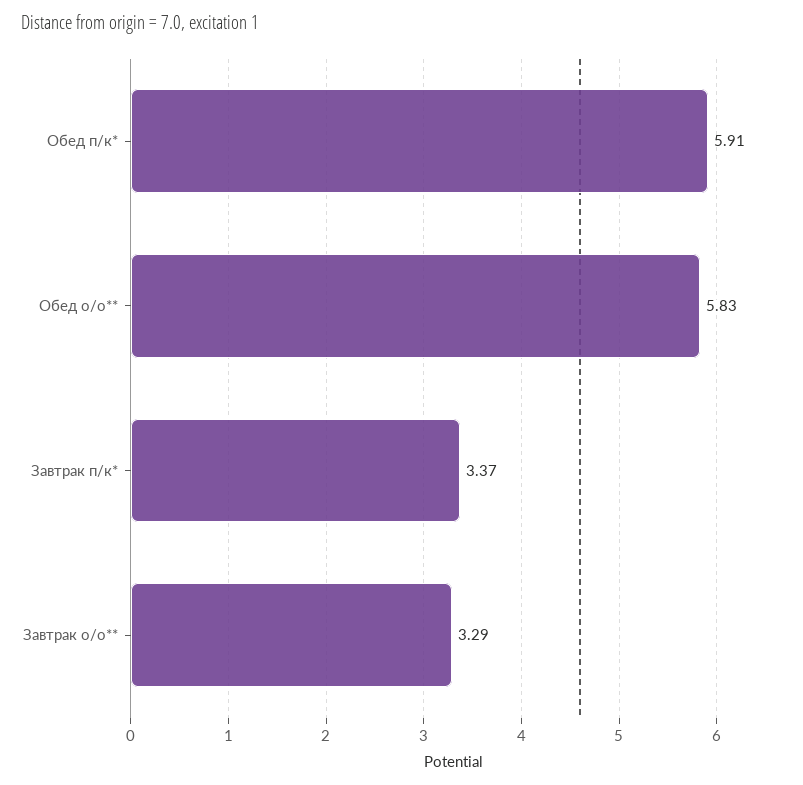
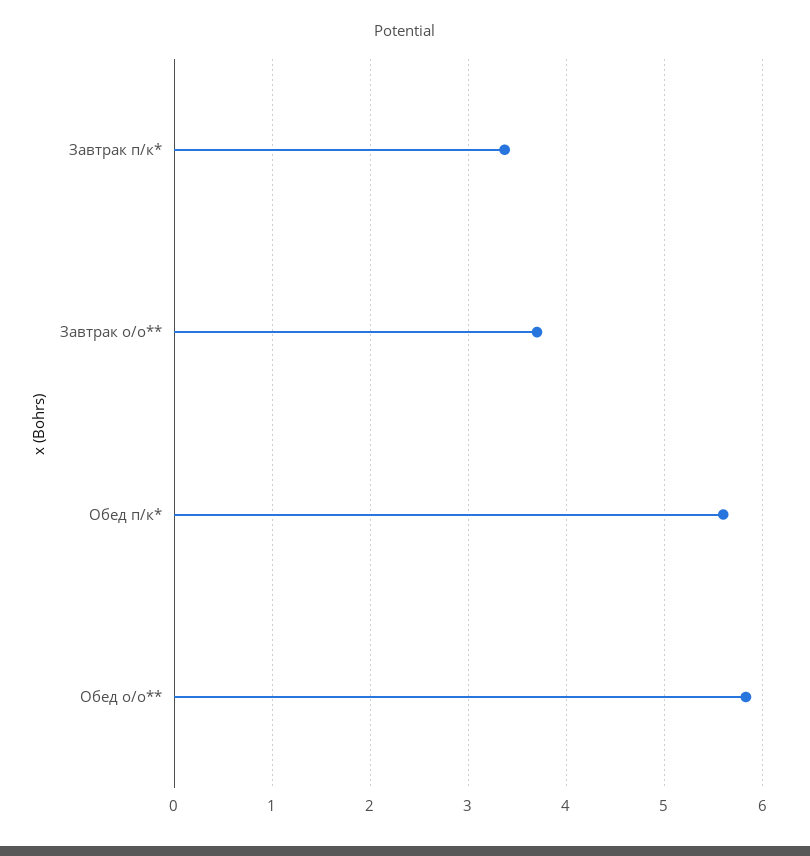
Обед п/к*: 5.91 -> 5.6
Завтрак о/о**: 3.29 -> 3.7

